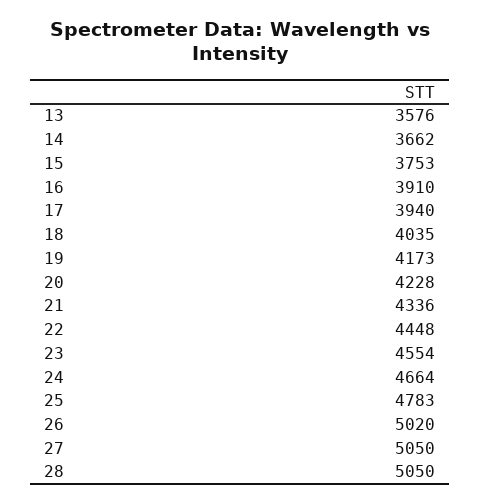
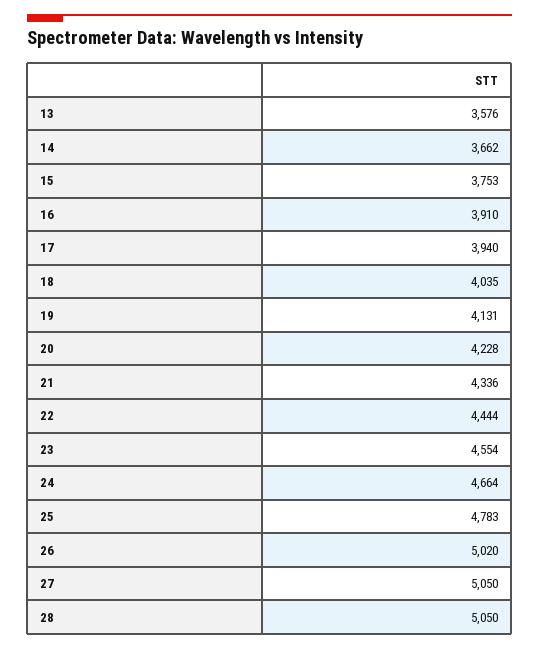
19: 4173 -> 4131
22: 4448 -> 4444

